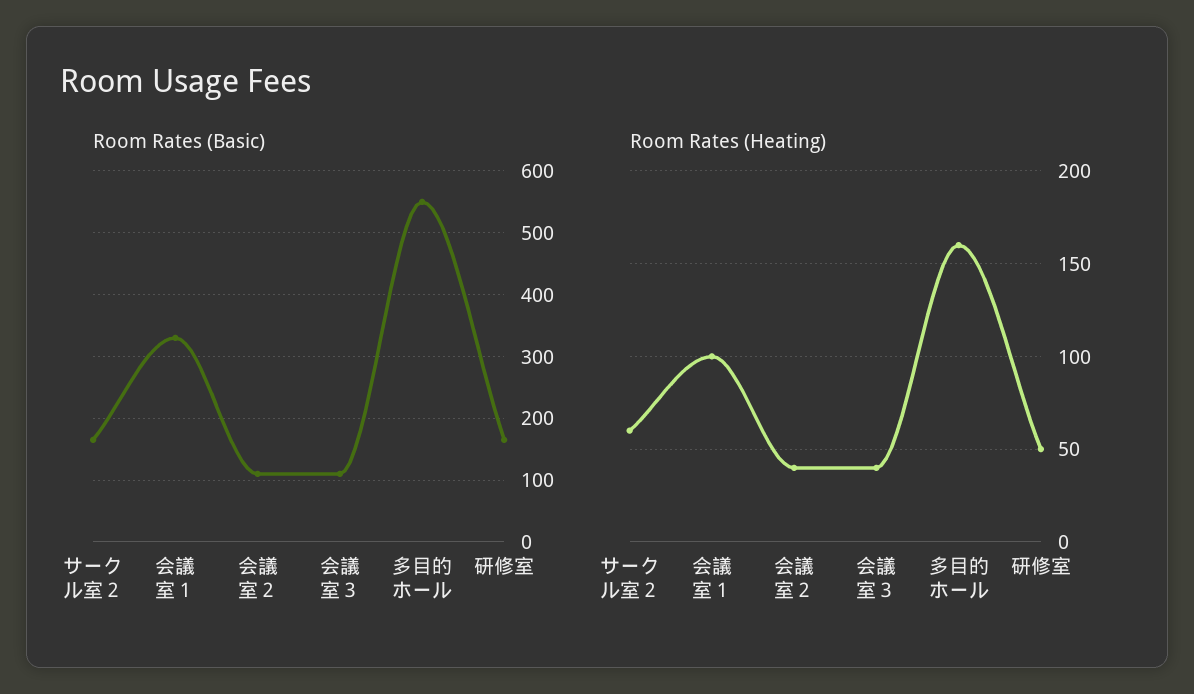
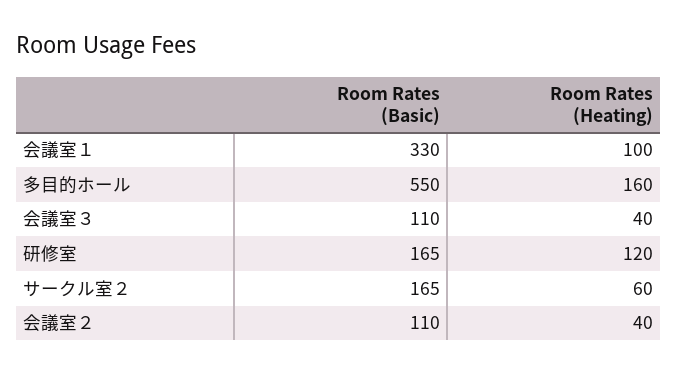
Room Rates (Heating), 研修室: 50 -> 120

